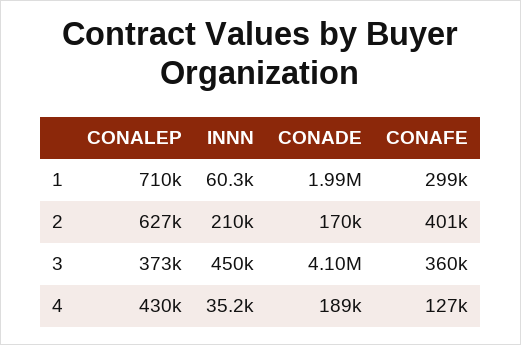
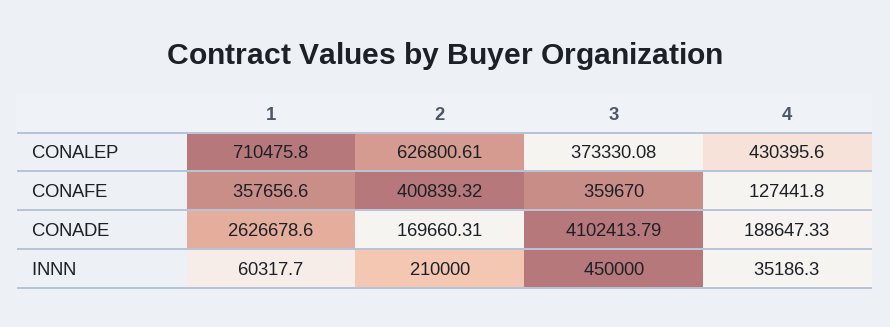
CONADE, 1: 1990000 -> 2626678.6
CONAFE, 1: 299000 -> 357656.6

